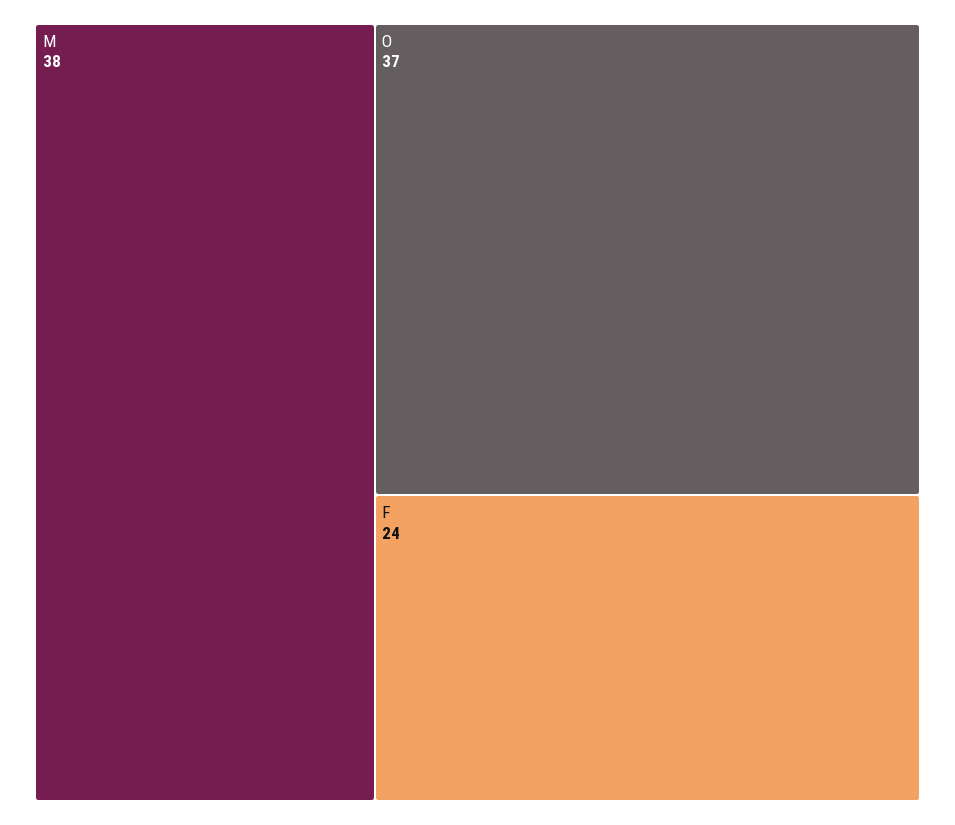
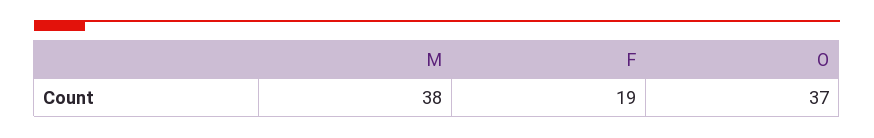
F: 24 -> 19

